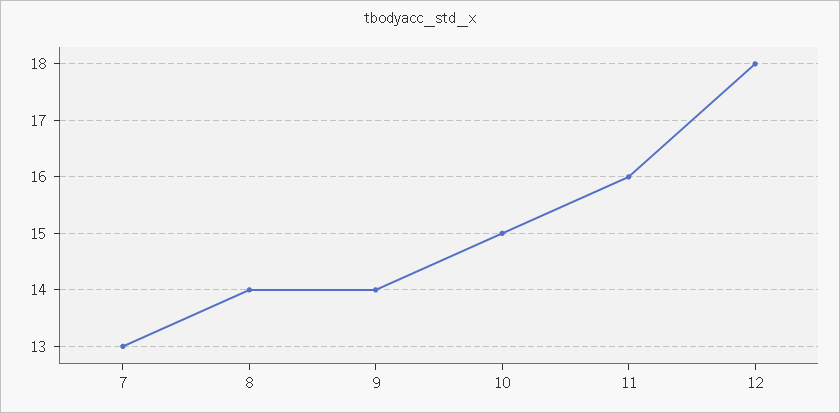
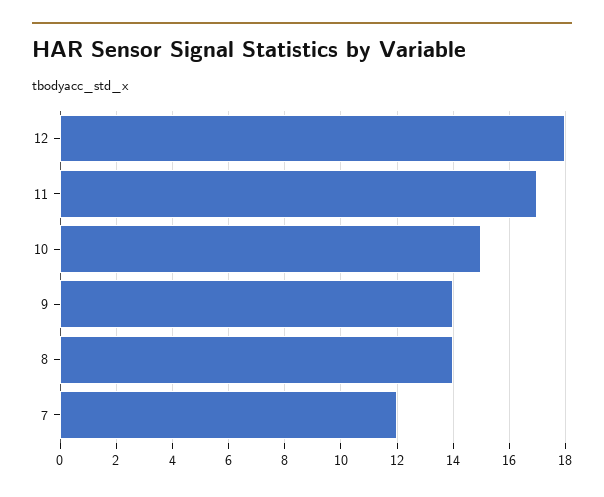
7: 13 -> 12
11: 16 -> 17

